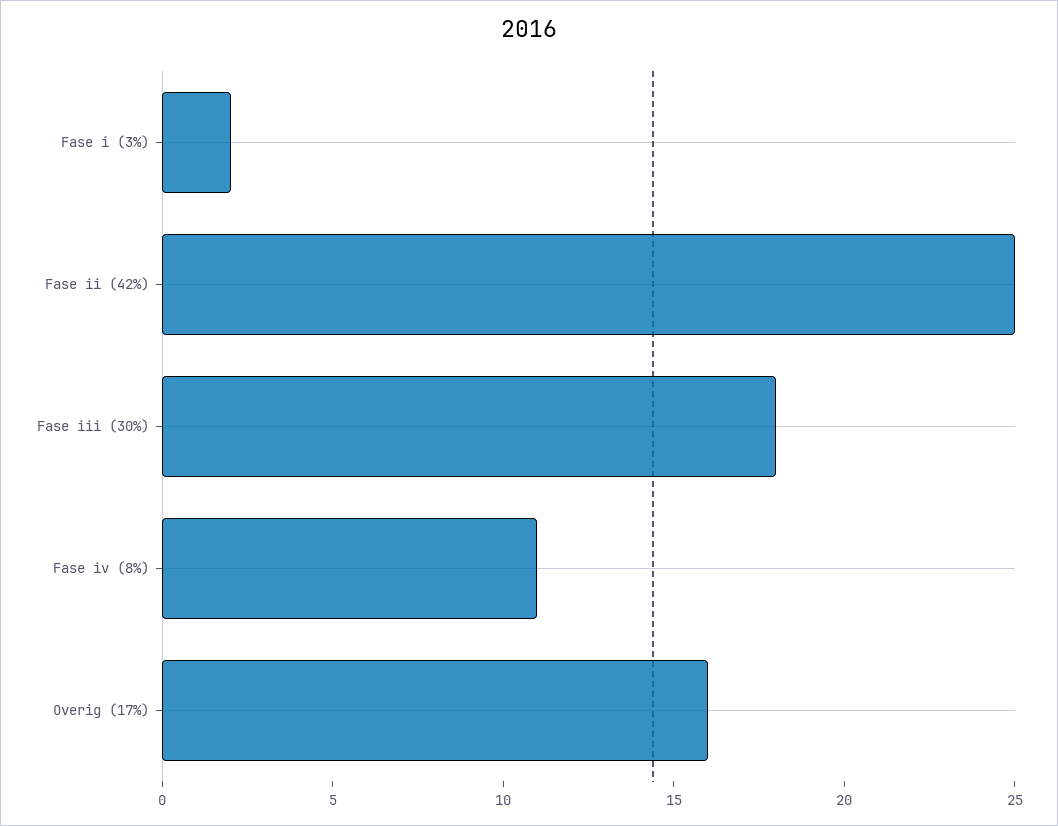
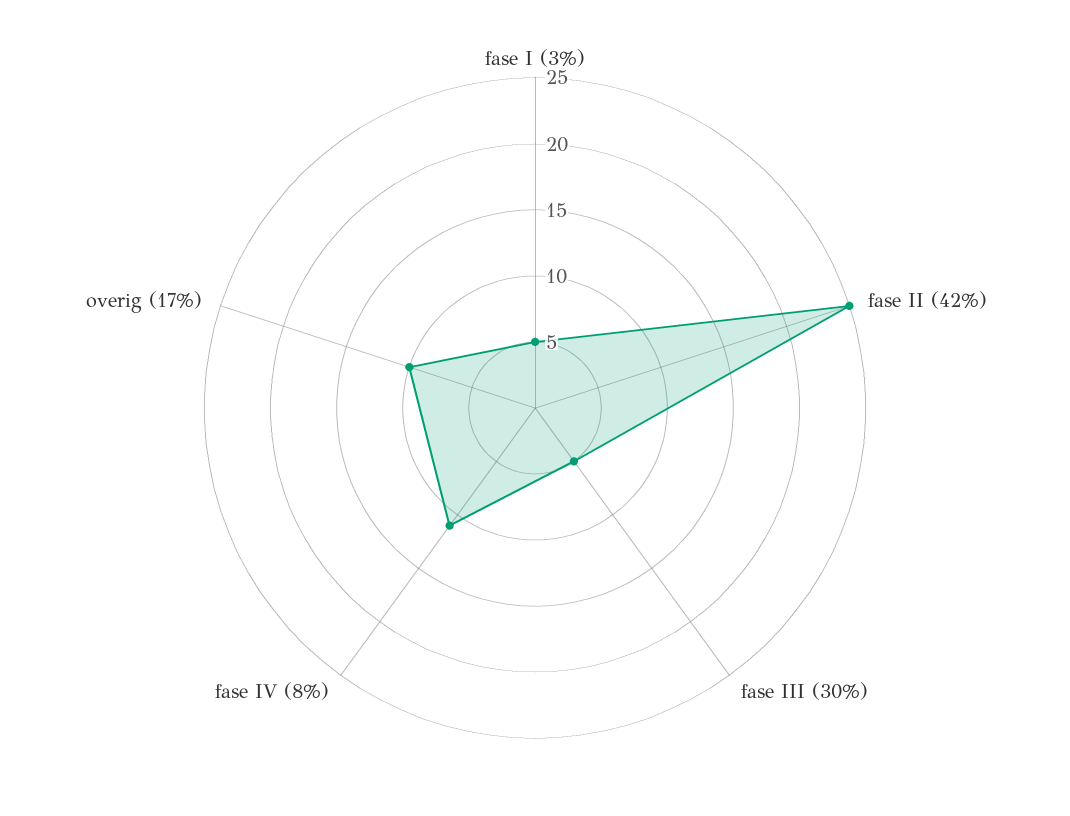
Fase i (3%): 2 -> 5
Fase iii (30%): 18 -> 5
Overig (17%): 16 -> 10

